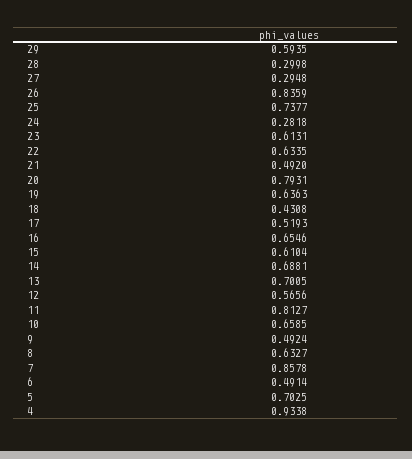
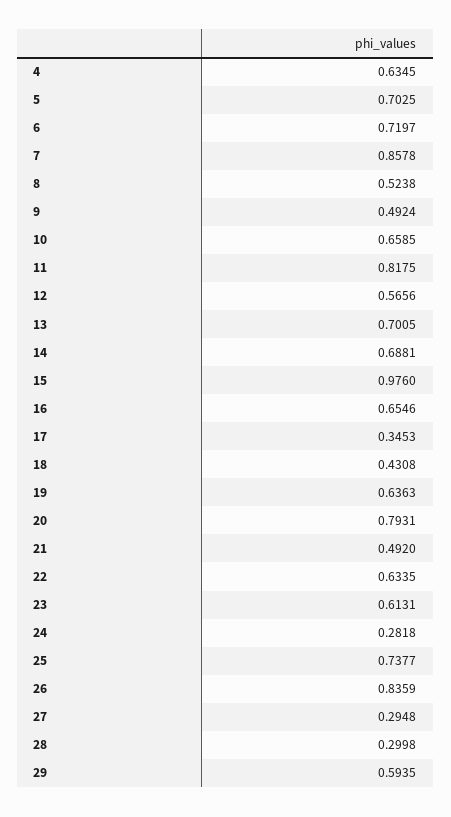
17: 0.5193 -> 0.3453
15: 0.6104 -> 0.976
11: 0.8127 -> 0.8175
8: 0.6327 -> 0.5238
6: 0.4914 -> 0.7197
4: 0.9338 -> 0.6345

